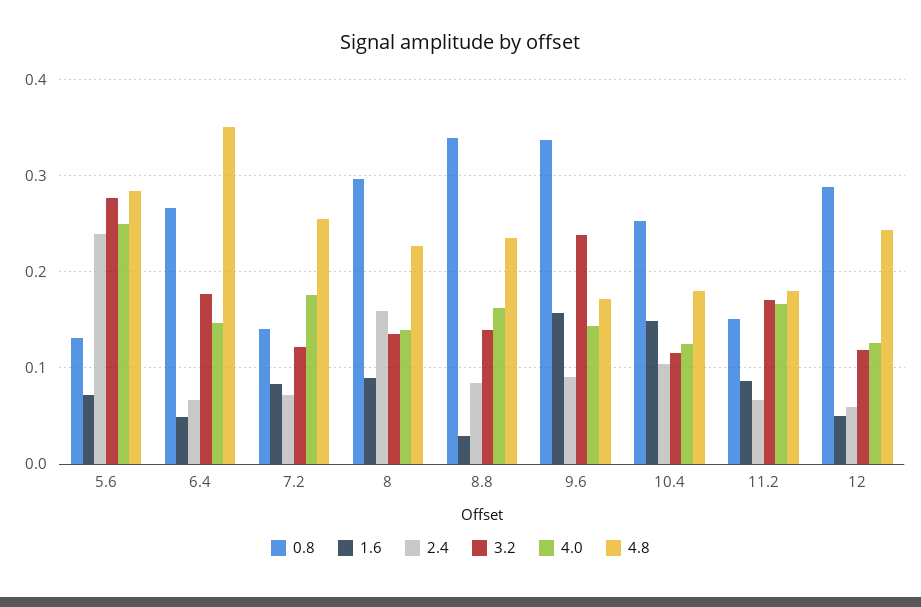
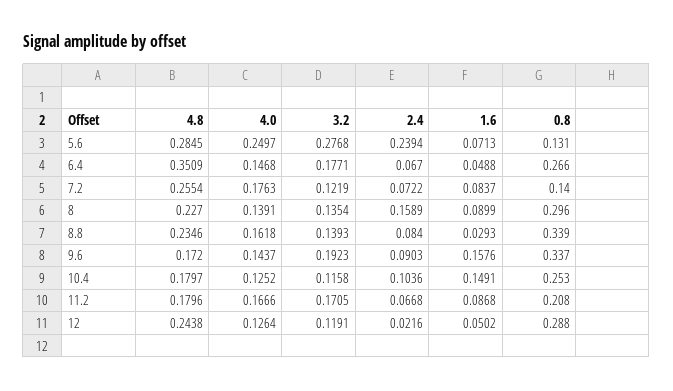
3.2, 9.6: 0.24 -> 0.1923
0.8, 11.2: 0.15 -> 0.208
2.4, 12: 0.06 -> 0.0216

